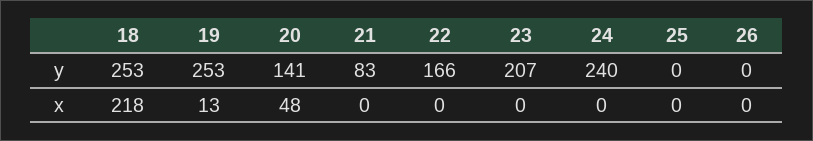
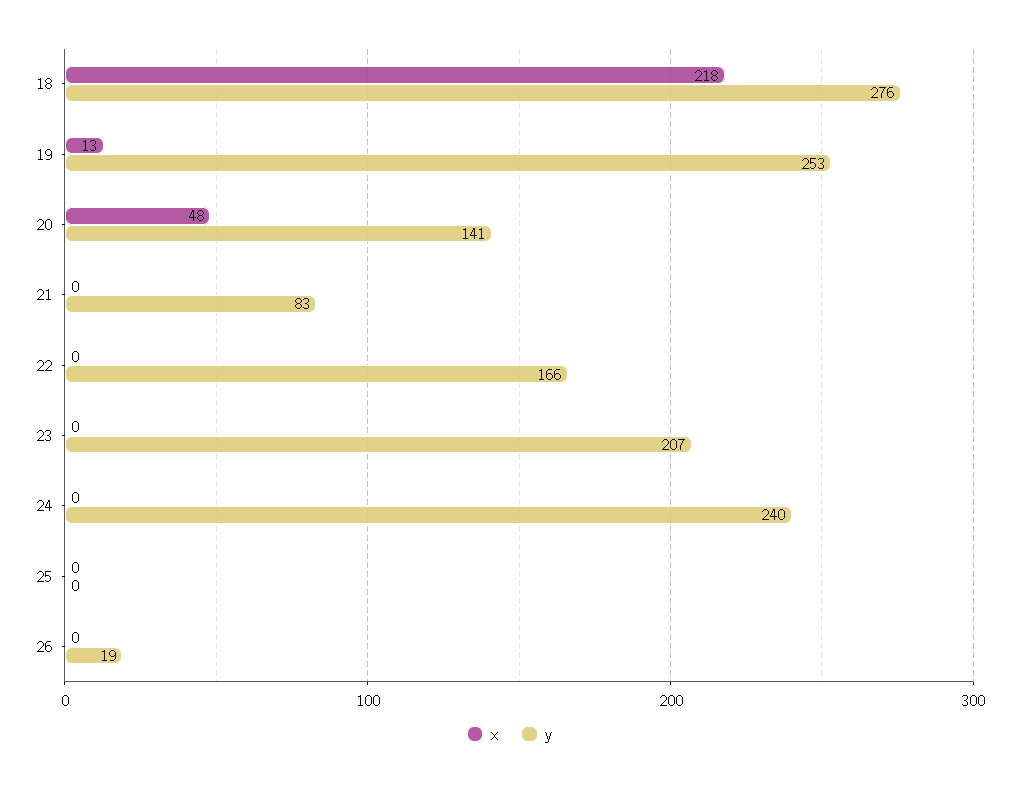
y, 18: 253 -> 276
y, 26: 0 -> 19

